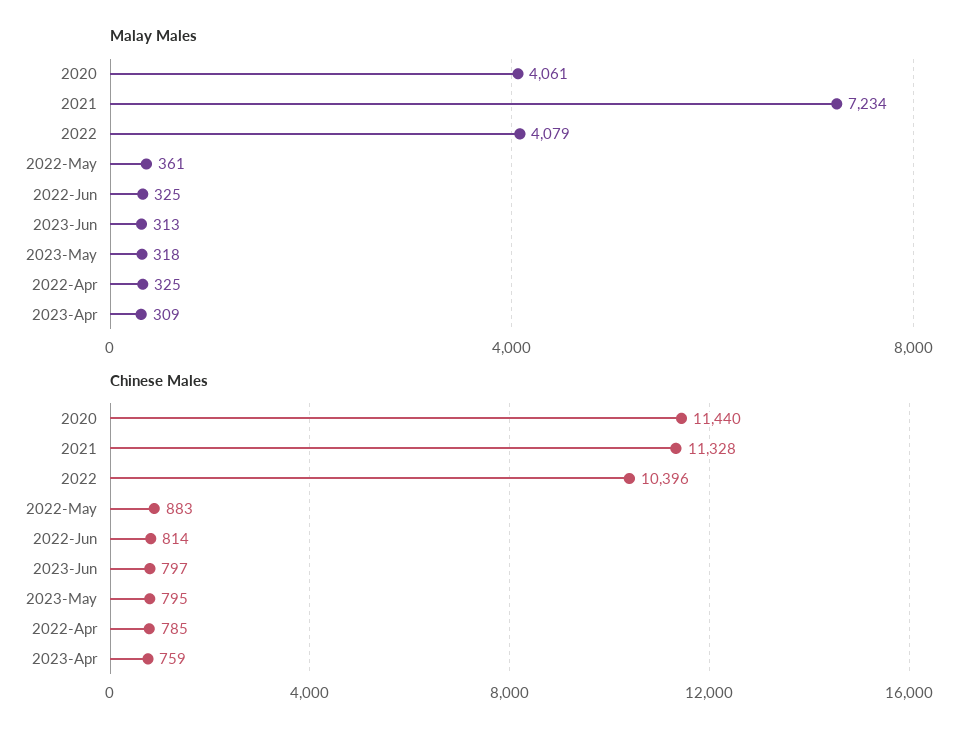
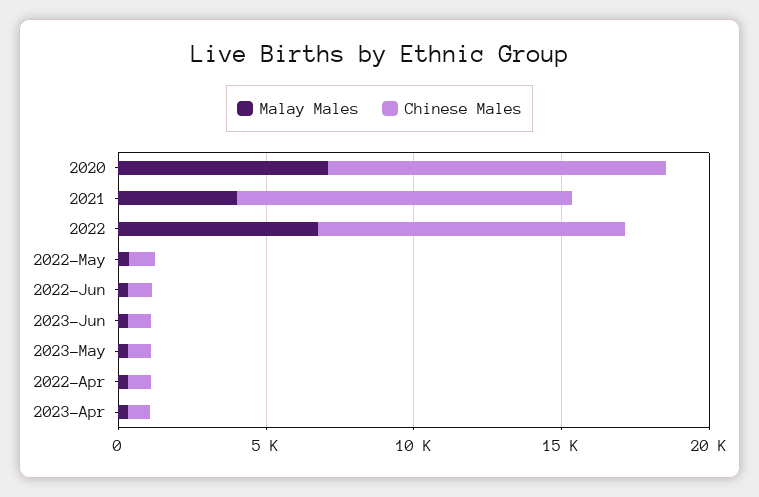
Malay Males, 2020: 4061 -> 7000
Malay Males, 2021: 7234 -> 4000
Malay Males, 2022: 4079 -> 7000

